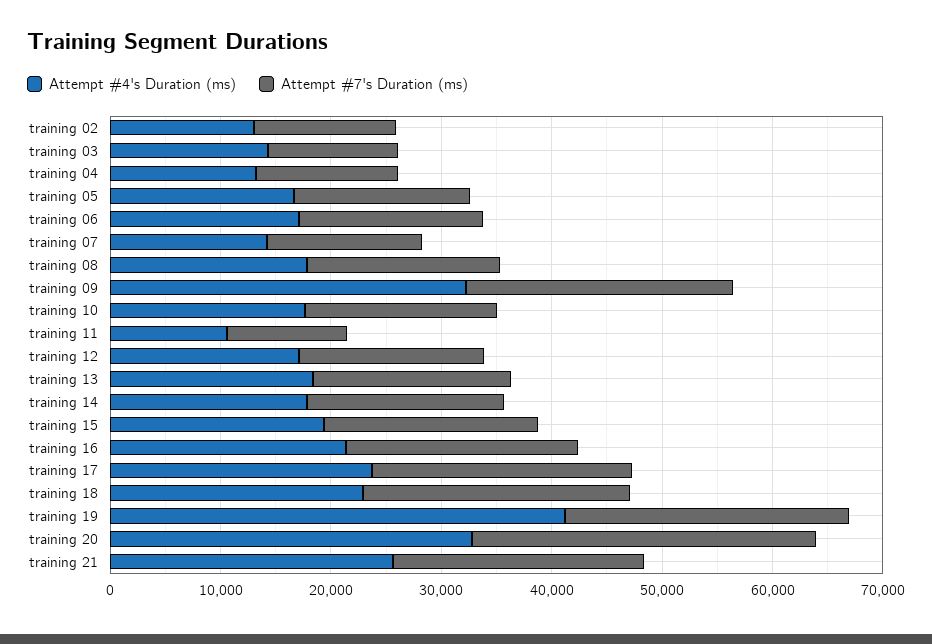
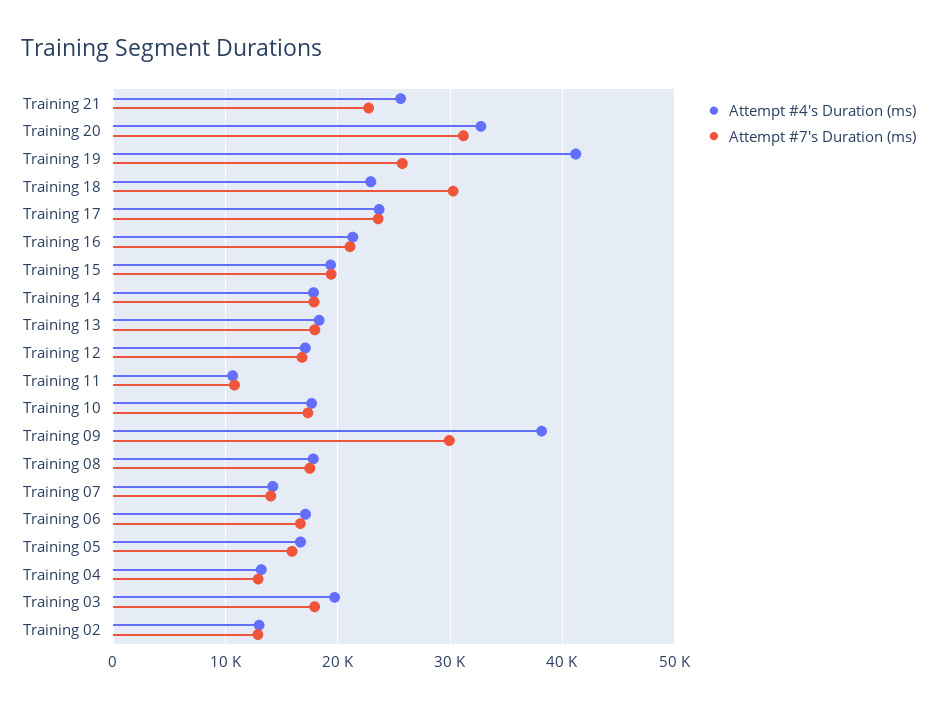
Attempt #4's Duration (ms), training 03: 14000 -> 20000
Attempt #7's Duration (ms), training 03: 12000 -> 18000
Attempt #4's Duration (ms), training 09: 32000 -> 38000
Attempt #7's Duration (ms), training 09: 24000 -> 30000
Attempt #7's Duration (ms), training 18: 24000 -> 30000

